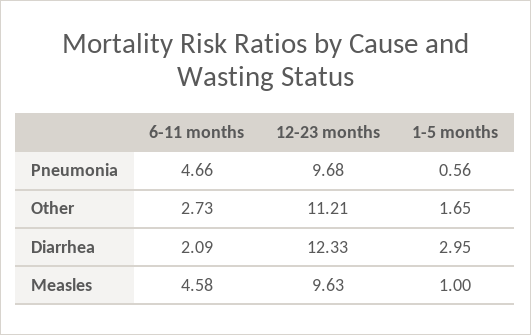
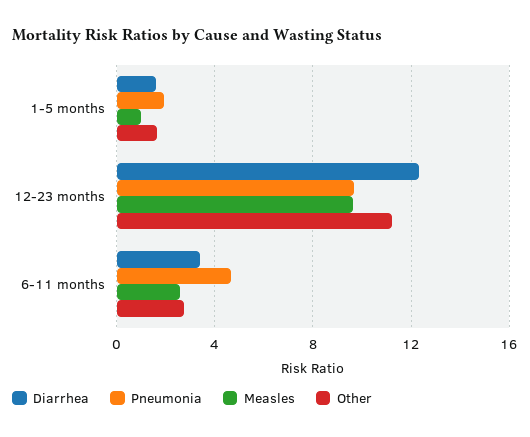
Pneumonia, 1-5 months: 0.56 -> 2
Diarrhea, 6-11 months: 2.09 -> 3.5
Diarrhea, 1-5 months: 2.95 -> 1.5
Measles, 6-11 months: 4.58 -> 2.5

